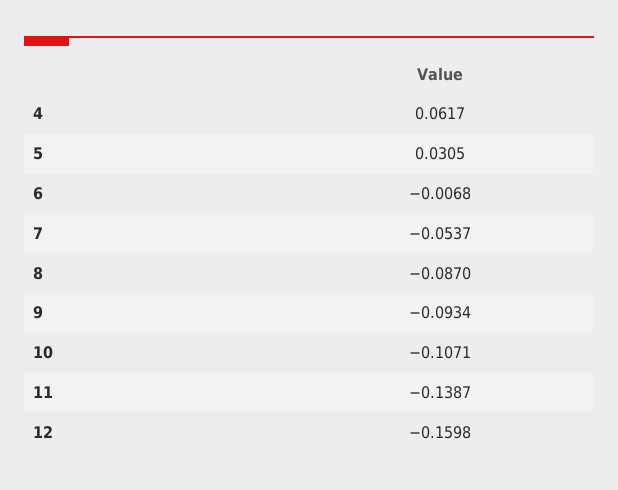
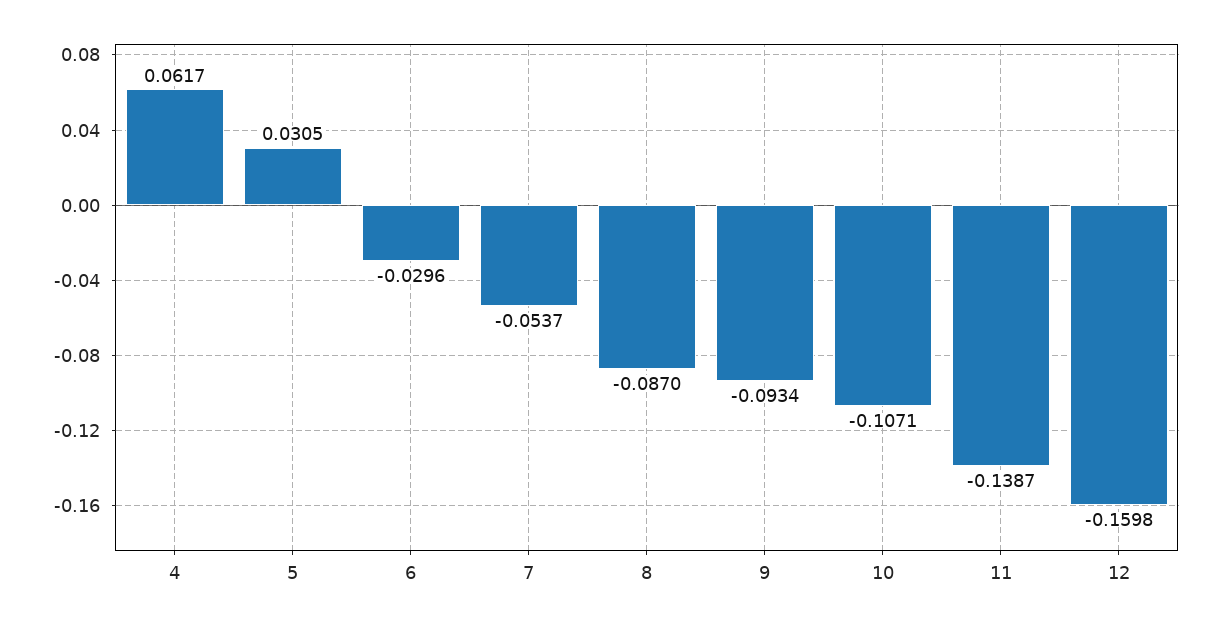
6: -0.0068 -> -0.0296

